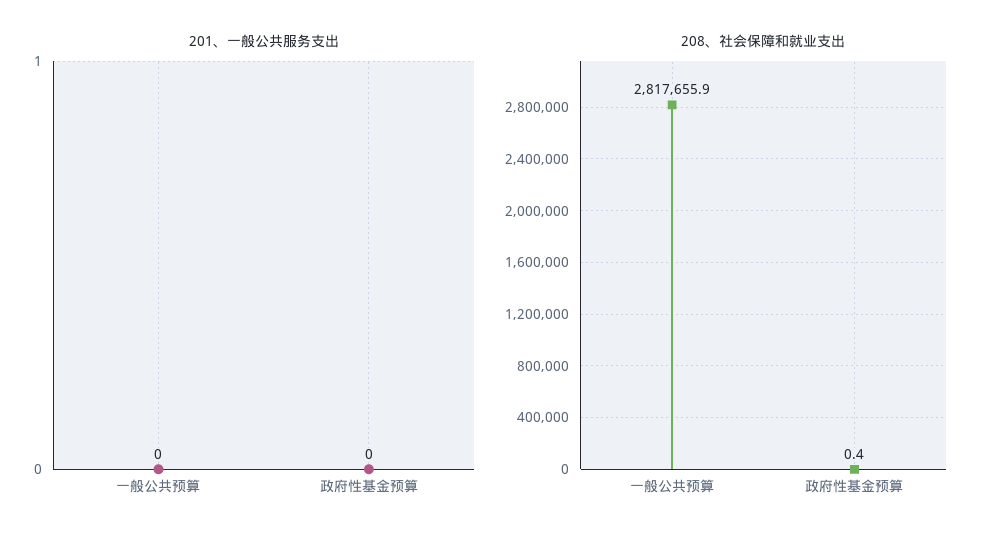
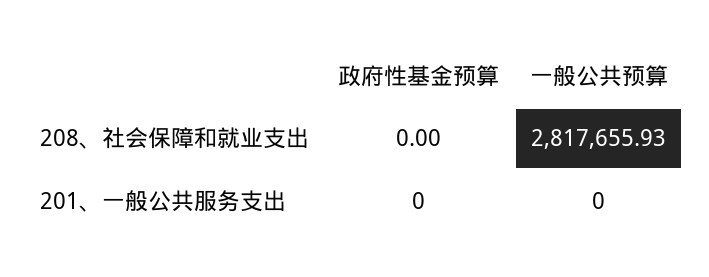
208、社会保障和就业支出, 政府性基金预算: 0.4 -> 0

